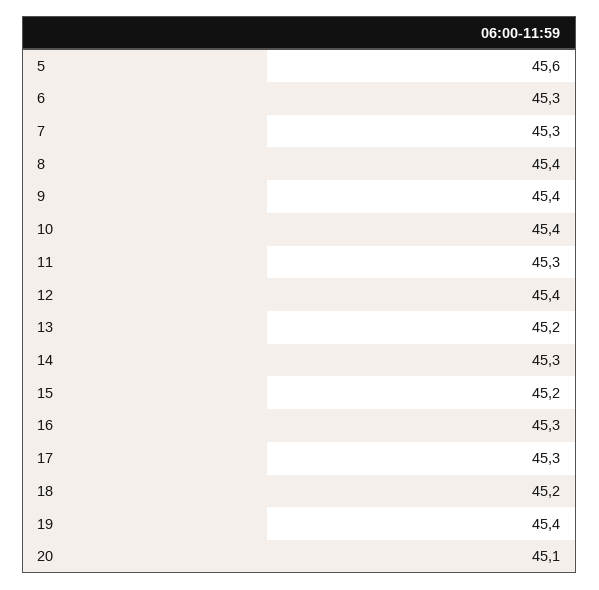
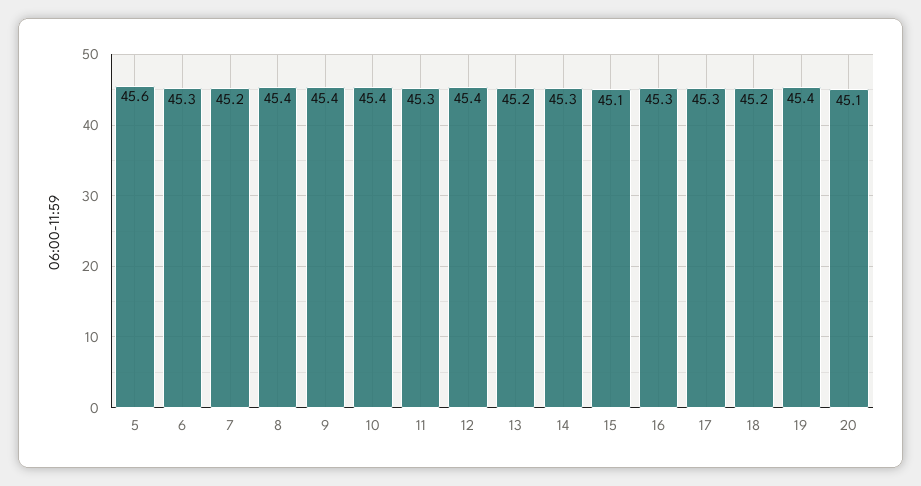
7: 45.3 -> 45.2
15: 45.2 -> 45.1

